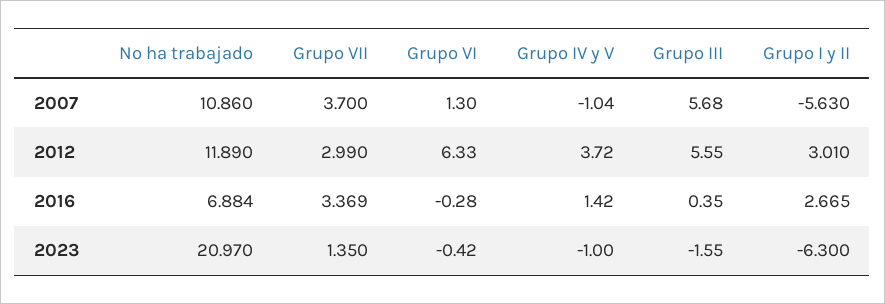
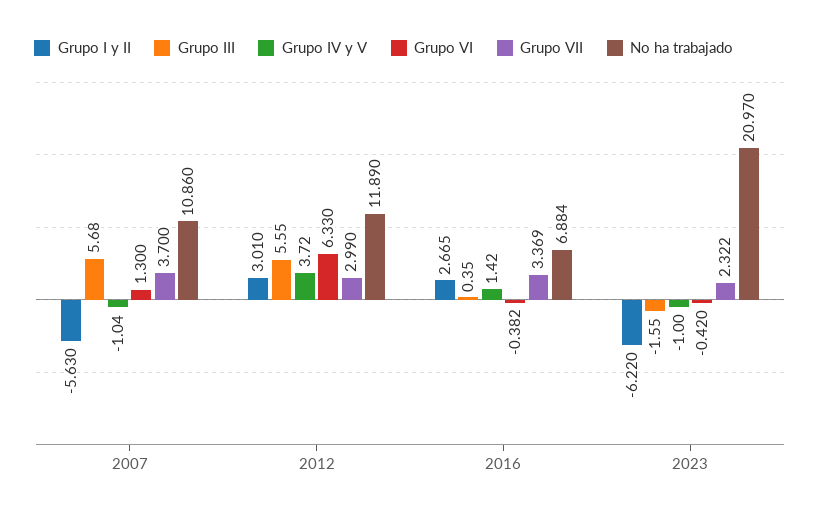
Grupo VI, 2016: -0.28 -> -0.382
Grupo VII, 2023: 1.35 -> 2.322
Grupo I y II, 2023: -6.3 -> -6.22

